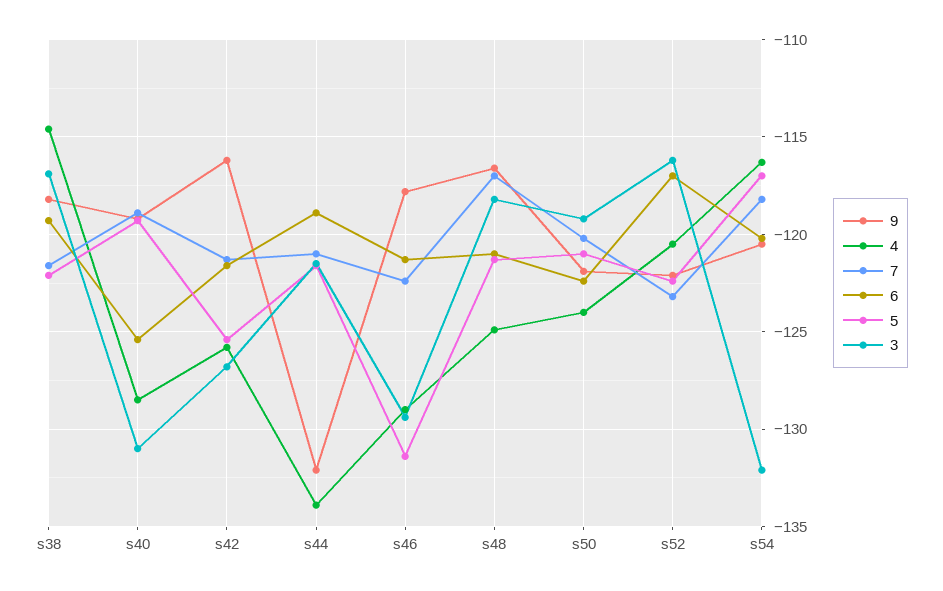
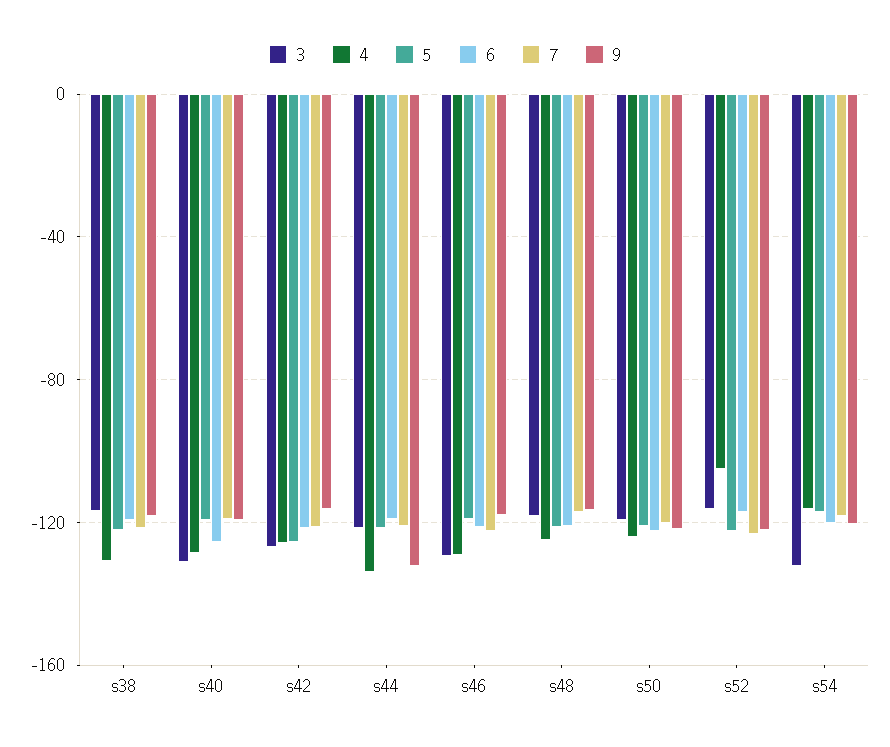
4, s38: -114.5 -> -130
5, s46: -131.5 -> -120
4, s52: -120.5 -> -105

